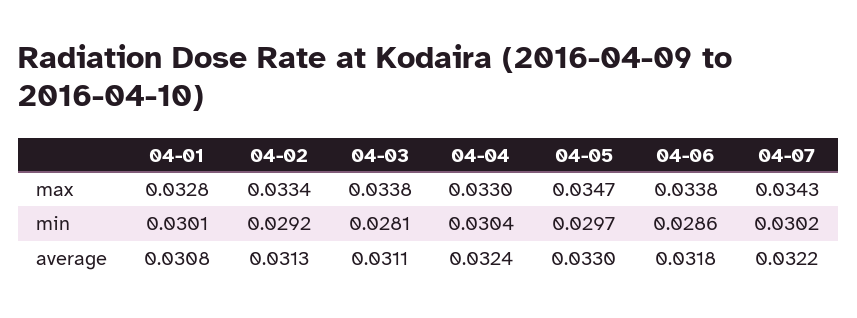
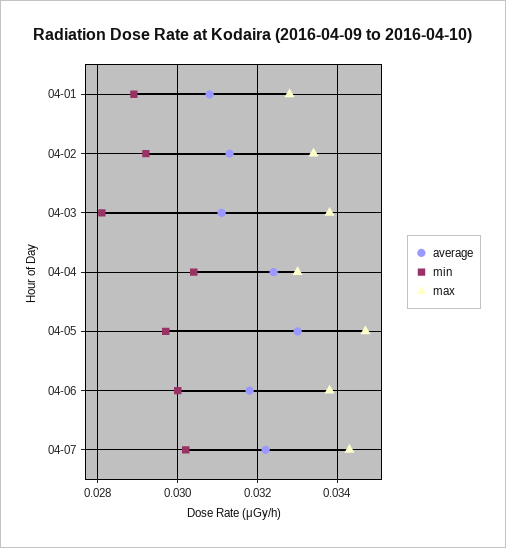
min, 04-01: 0.0301 -> 0.029
min, 04-06: 0.0286 -> 0.03

